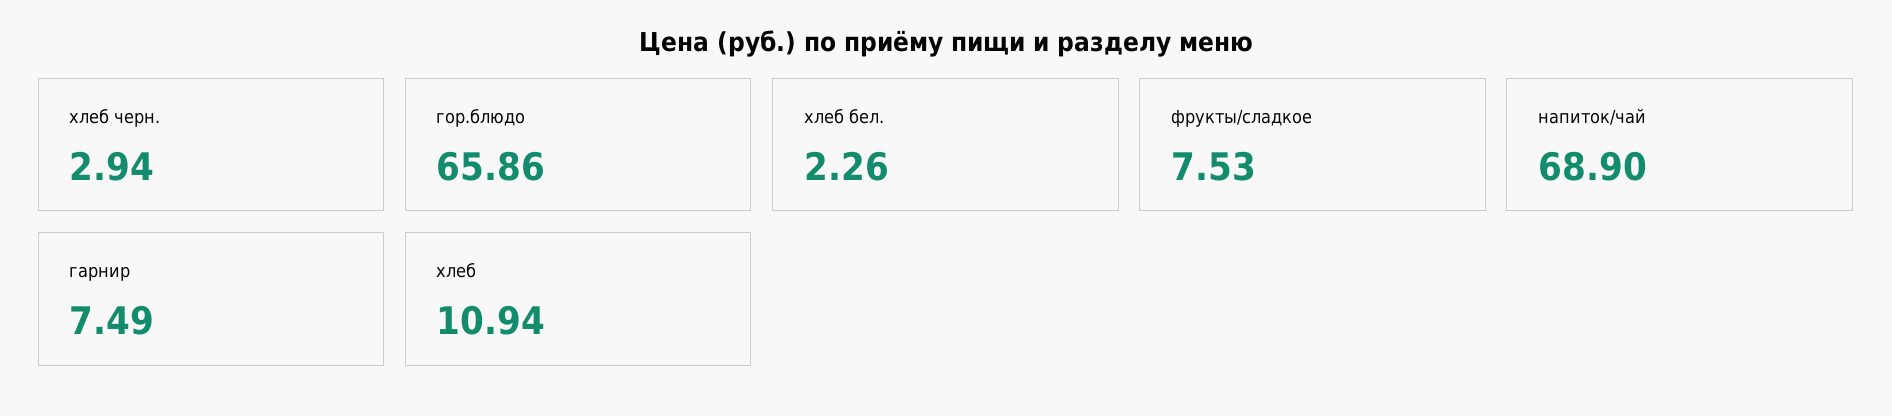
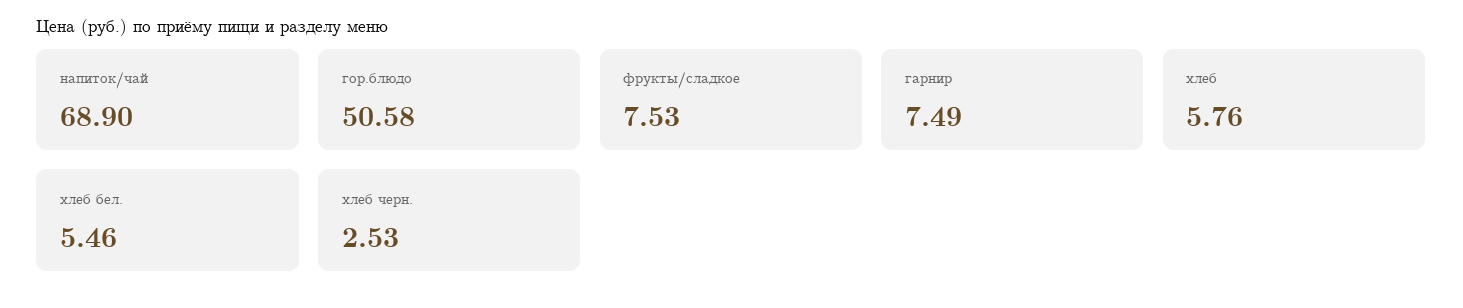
хлеб черн.: 2.94 -> 2.53
гор.блюдо: 65.86 -> 50.58
хлеб бел.: 2.26 -> 5.46
хлеб: 10.94 -> 5.76

